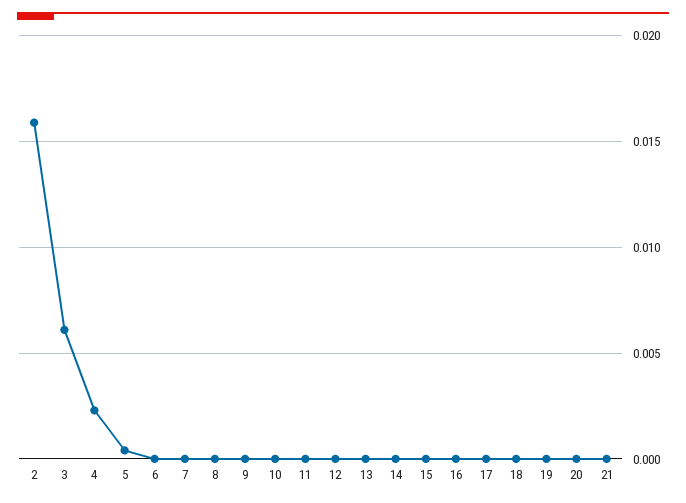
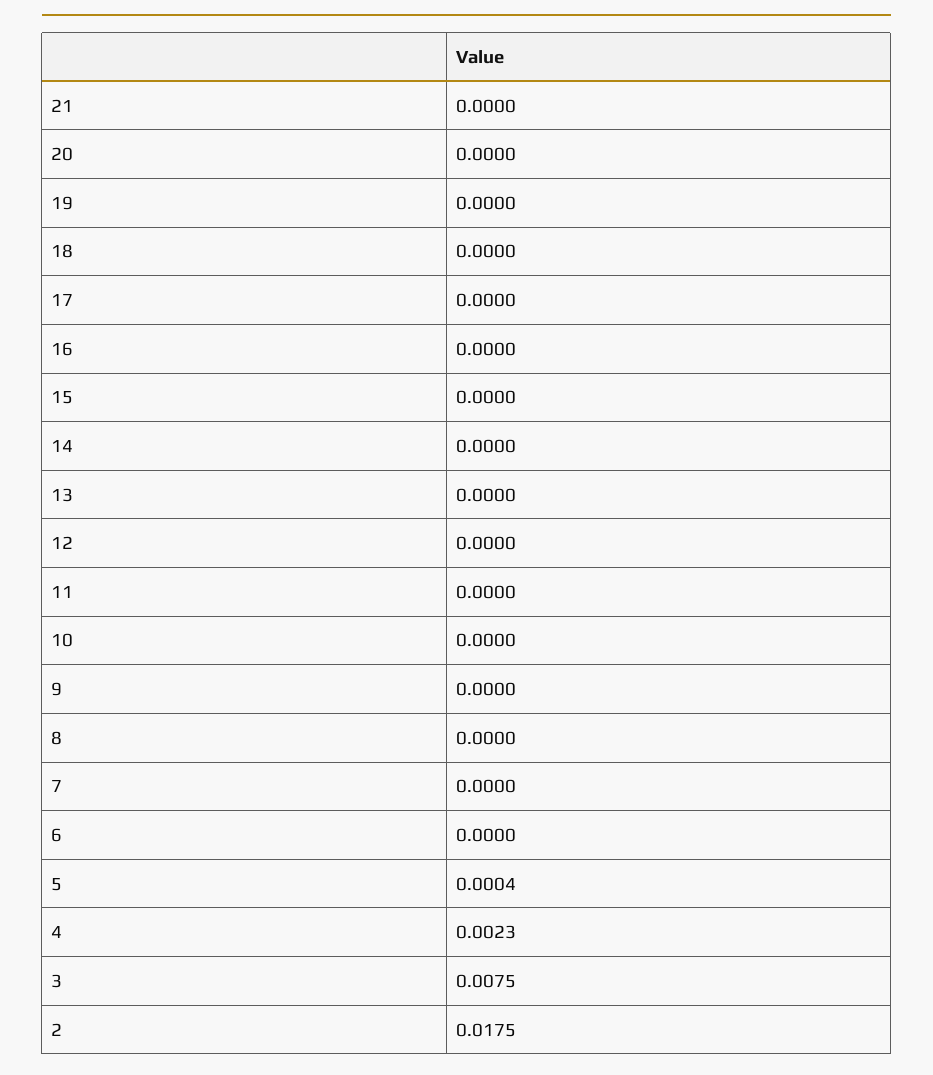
2: 0.016 -> 0.0175
3: 0.006 -> 0.0075

